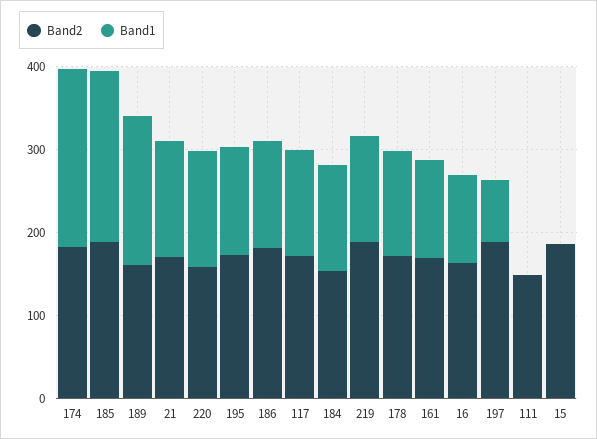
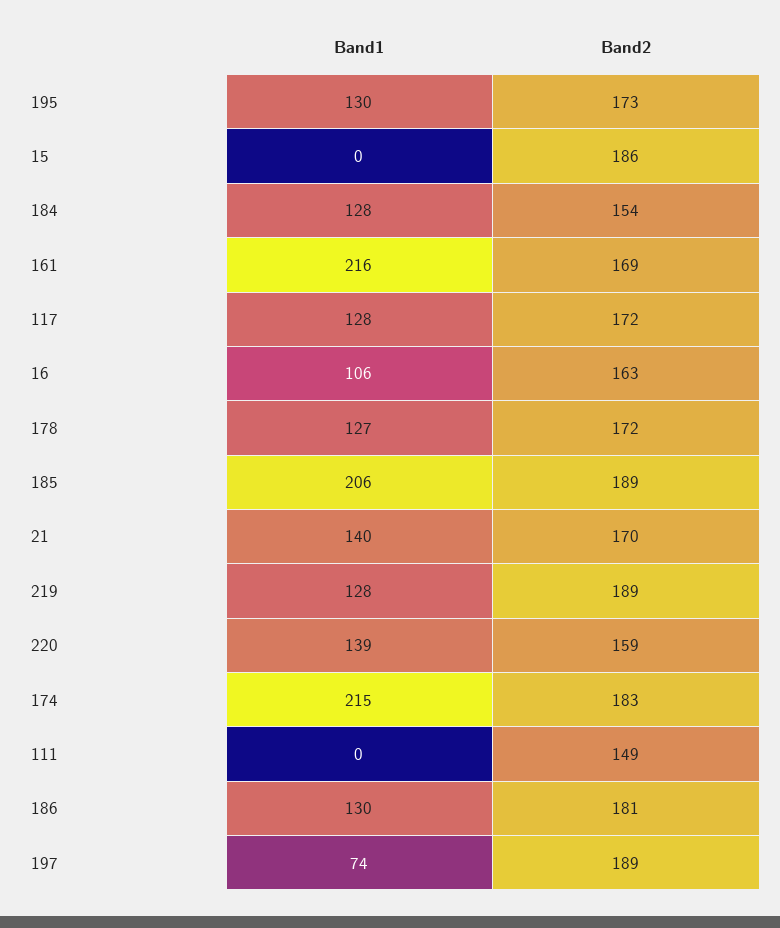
Band2, 189: 160 -> none
Band1, 189: 180 -> none
Band1, 161: 120 -> 216

